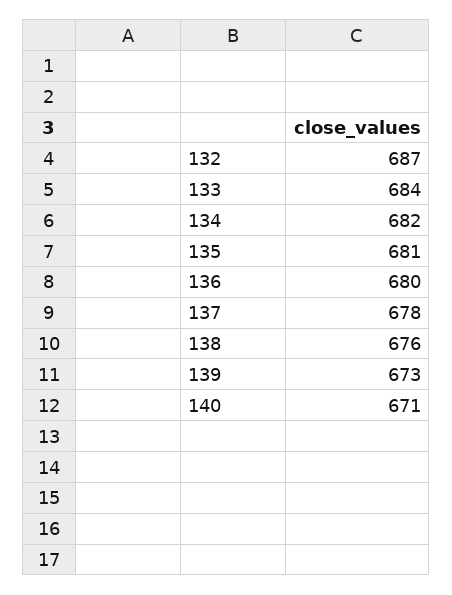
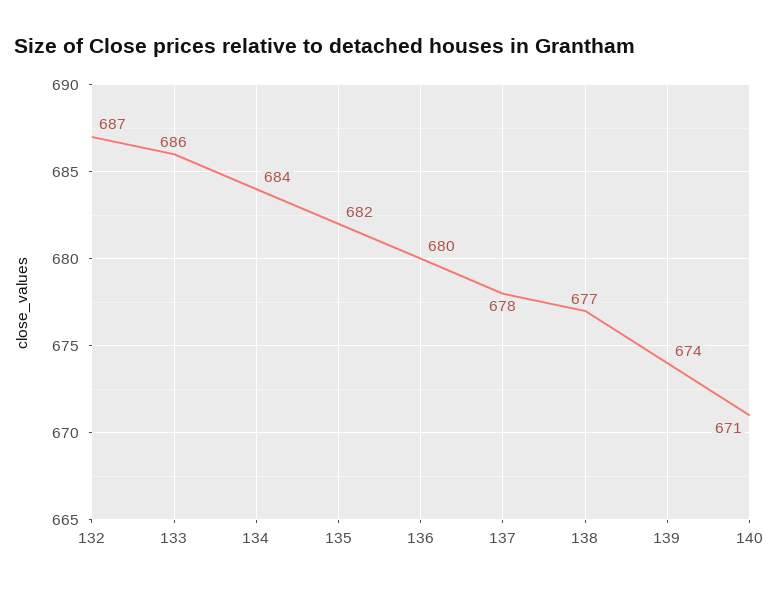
133: 684 -> 686
134: 682 -> 684
135: 681 -> 682
138: 676 -> 677
139: 673 -> 674

